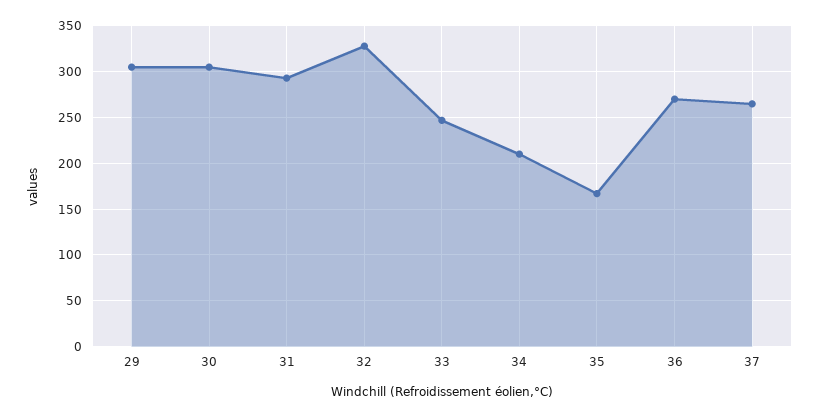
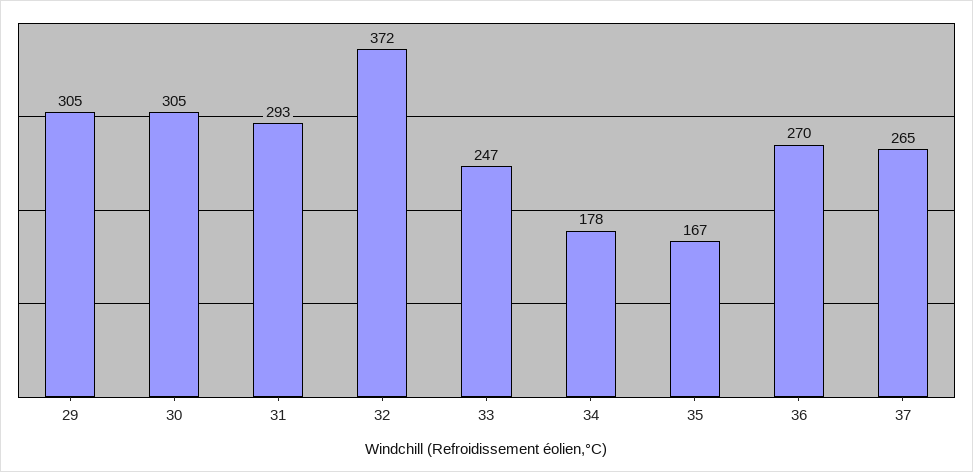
32: 330 -> 372
34: 210 -> 178

